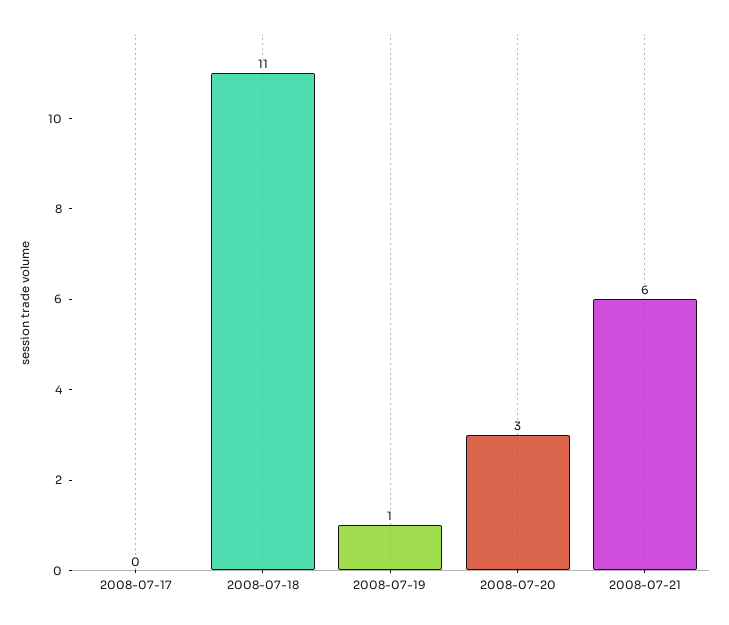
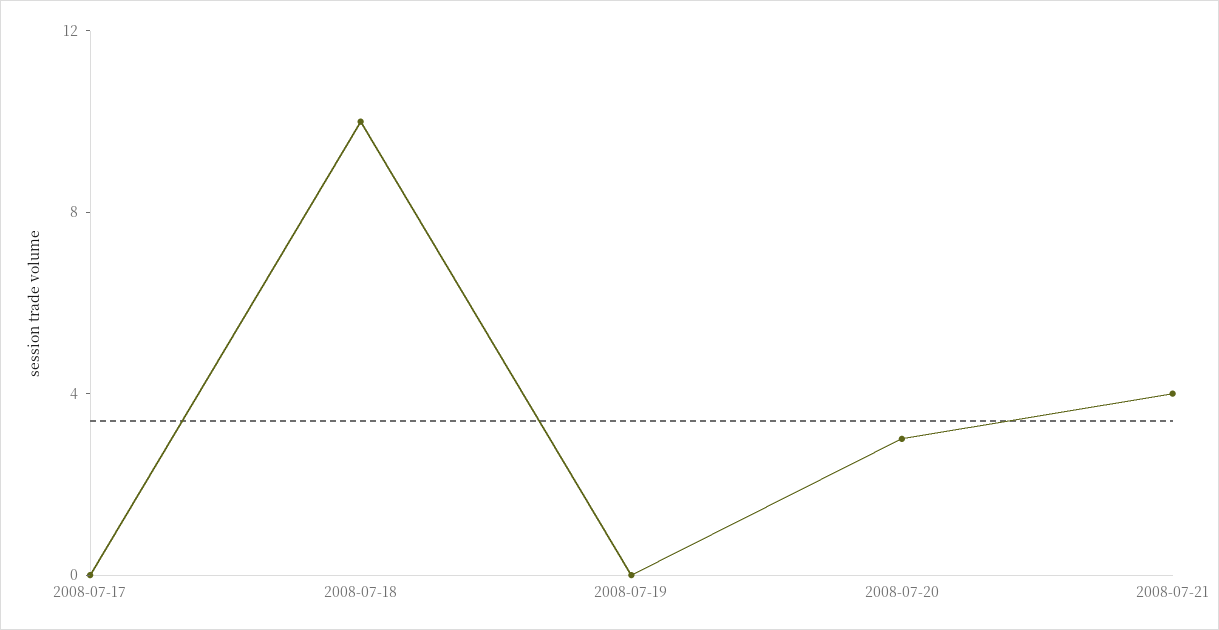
2008-07-18: 11 -> 10
2008-07-19: 1 -> 0
2008-07-21: 6 -> 4

